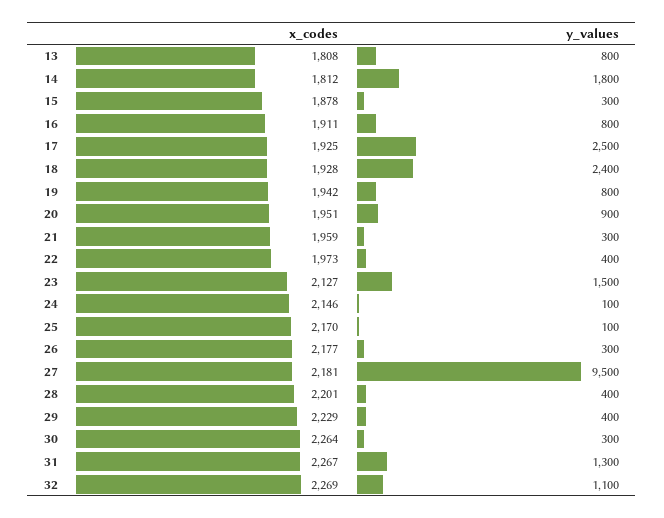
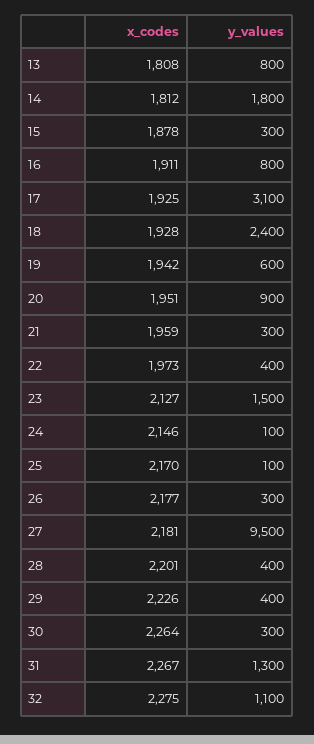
y_values, 17: 2500 -> 3100
y_values, 19: 800 -> 600
x_codes, 29: 2229 -> 2226
x_codes, 32: 2269 -> 2275

